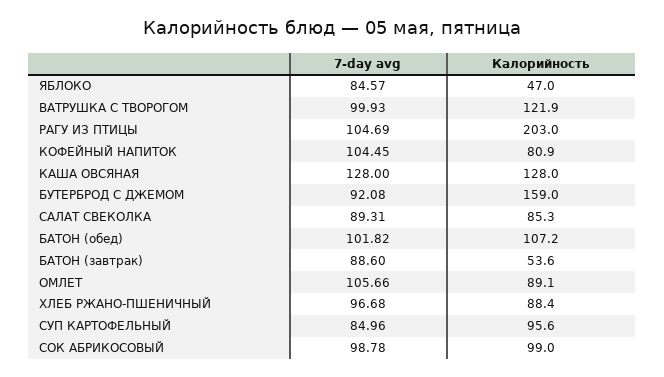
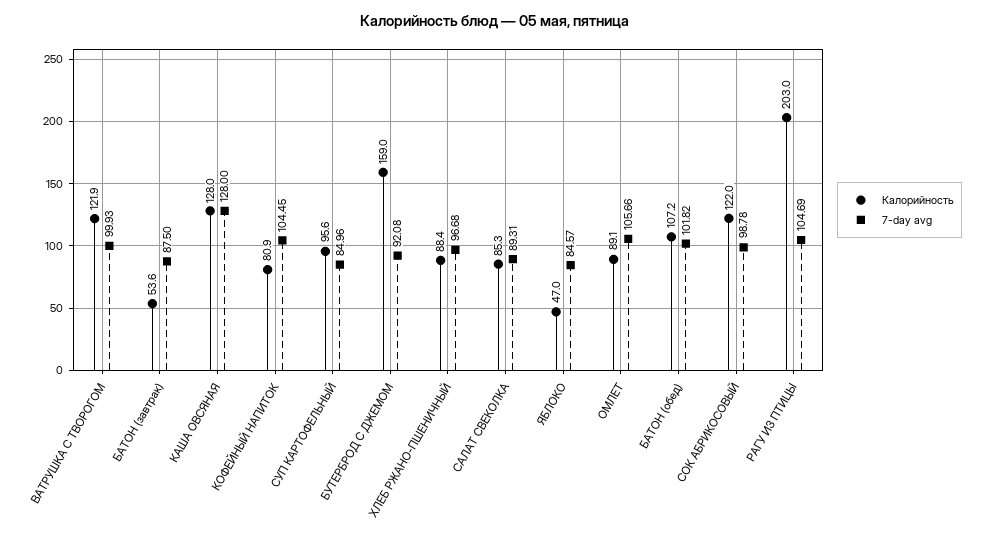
7-day avg, БАТОН (завтрак): 88.6 -> 87.5
Калорийность, СОК АБРИКОСОВЫЙ: 99 -> 122

